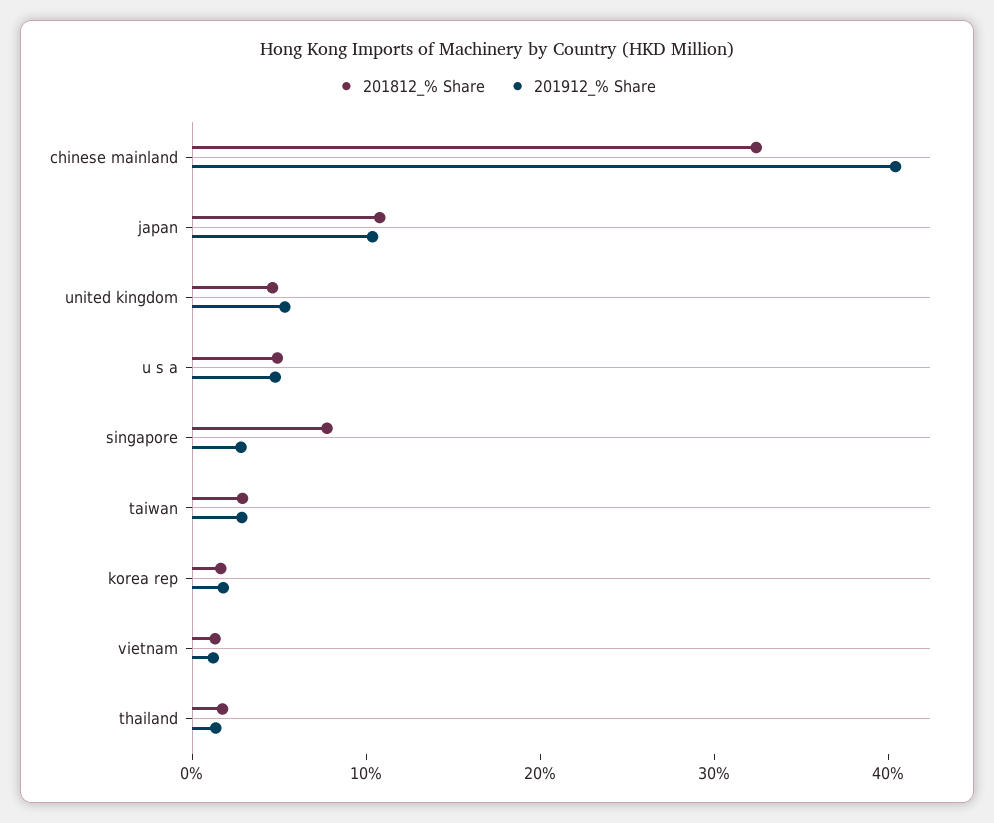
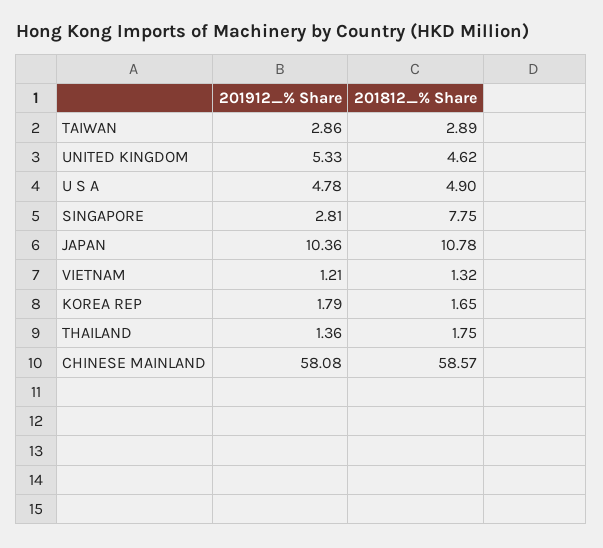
201812_% Share, chinese mainland: 32 -> 58.57
201912_% Share, chinese mainland: 40 -> 58.08

